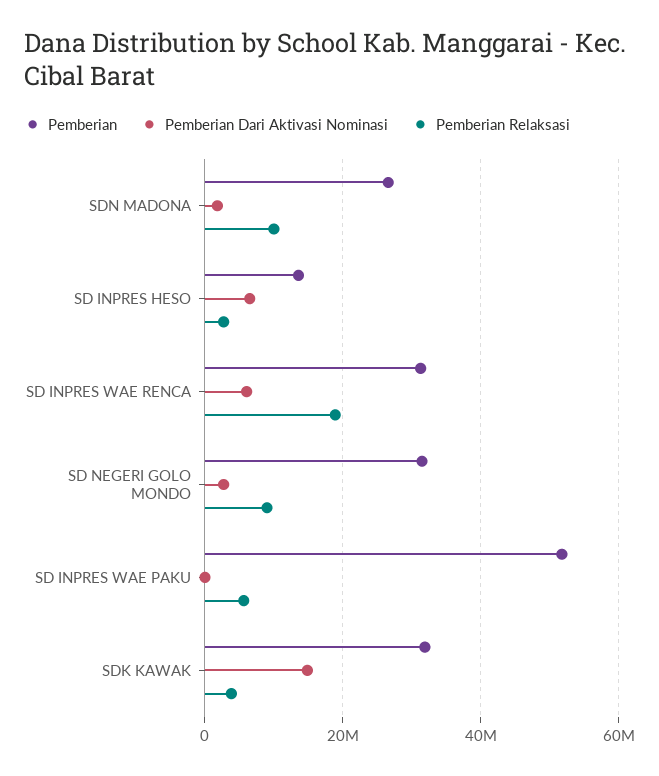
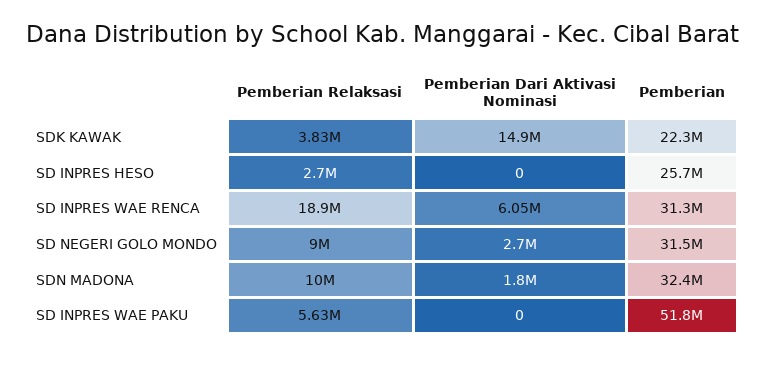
Pemberian, SDN MADONA: 26000000 -> 32400000
Pemberian, SD INPRES HESO: 14000000 -> 25700000
Pemberian Dari Aktivasi Nominasi, SD INPRES HESO: 6000000 -> 0
Pemberian, SDK KAWAK: 32000000 -> 22300000

